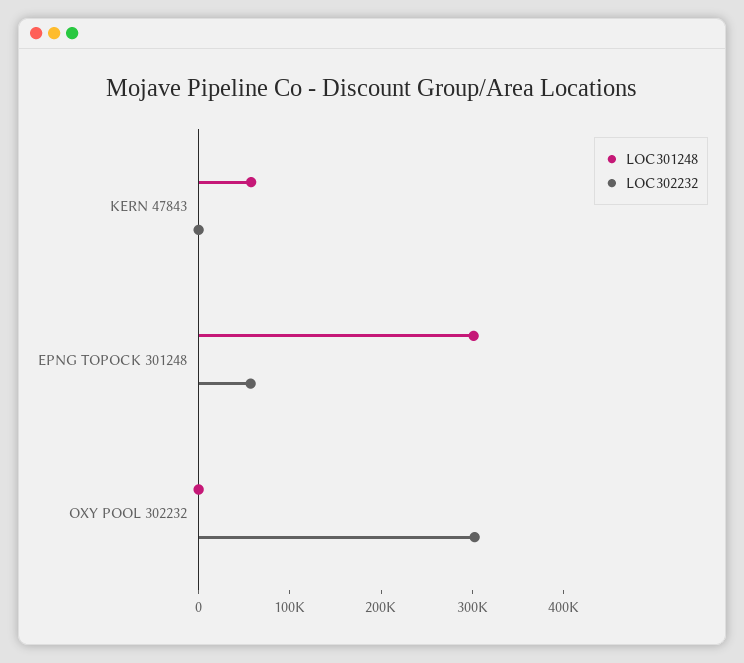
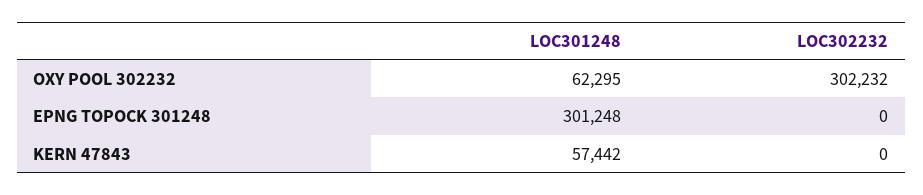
LOC302232, EPNG TOPOCK 301248: 60000 -> 0
LOC301248, OXY POOL 302232: 0 -> 62295

